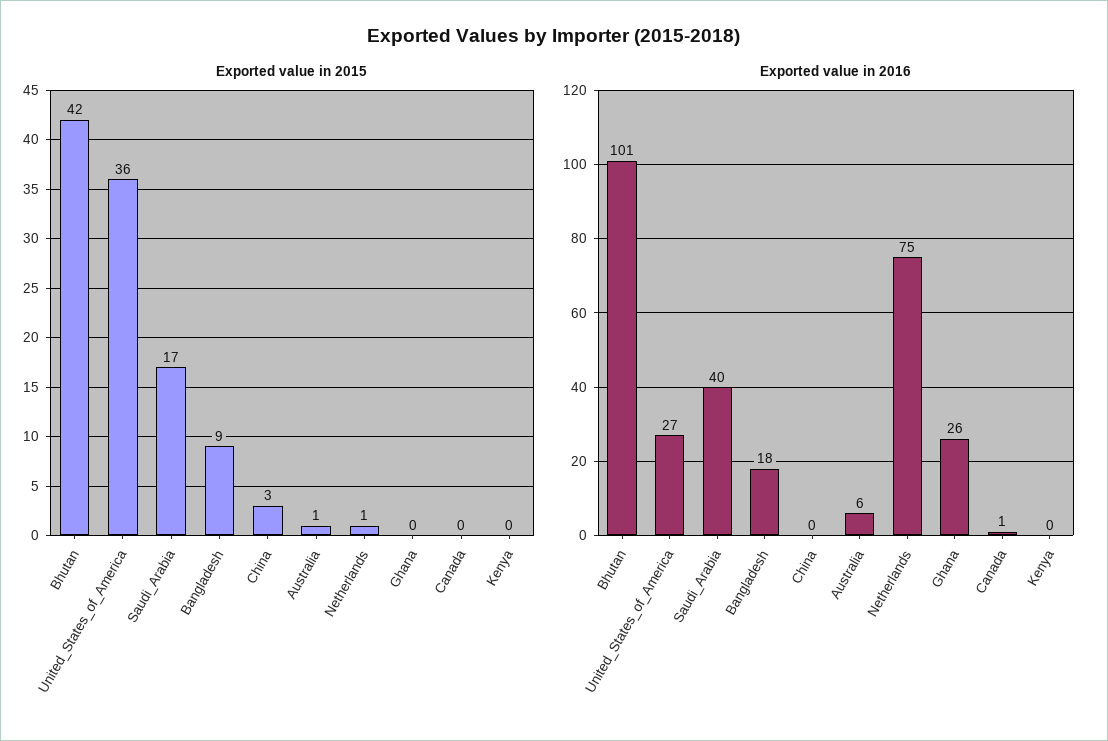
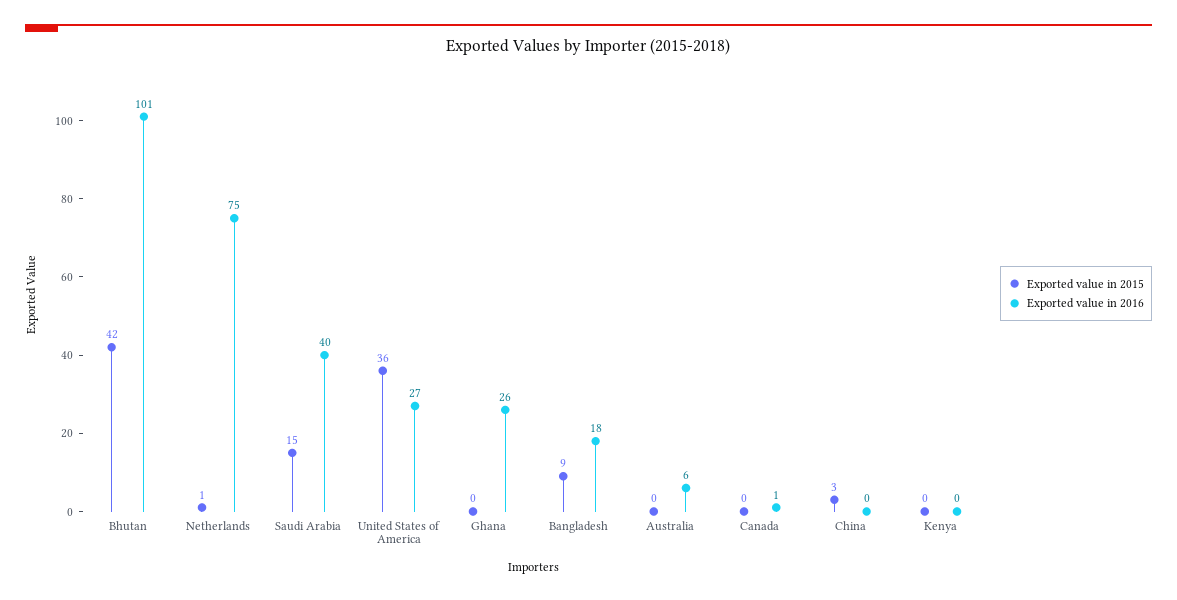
Exported value in 2015, Saudi_Arabia: 17 -> 15
Exported value in 2015, Australia: 1 -> 0

